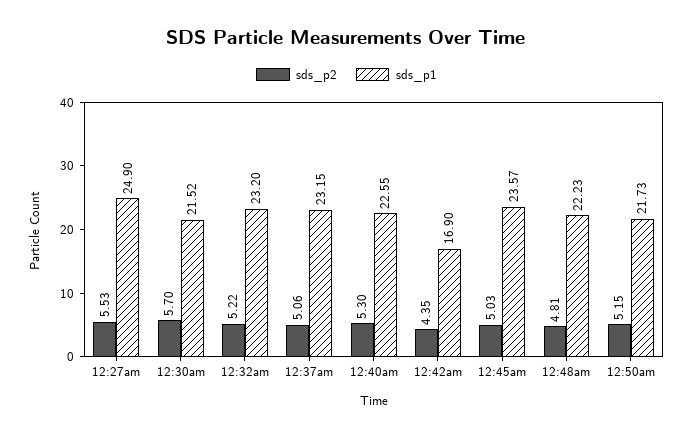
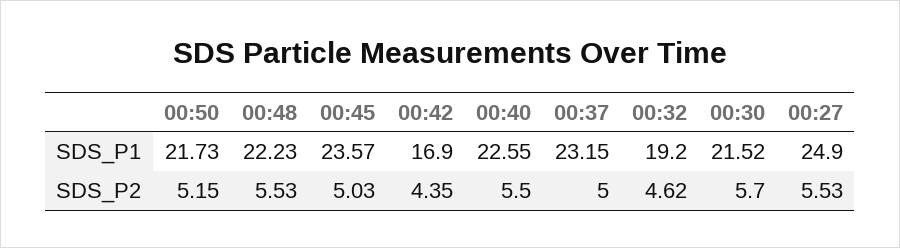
sds_p2, 12:32am: 5.22 -> 4.62
sds_p1, 12:32am: 23.2 -> 19.2
sds_p2, 12:37am: 5.06 -> 5
sds_p2, 12:40am: 5.3 -> 5.5
sds_p2, 12:48am: 4.81 -> 5.53

